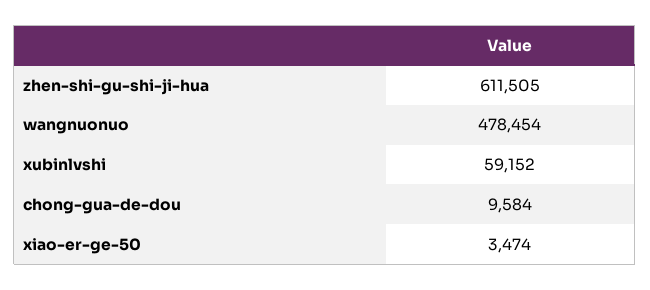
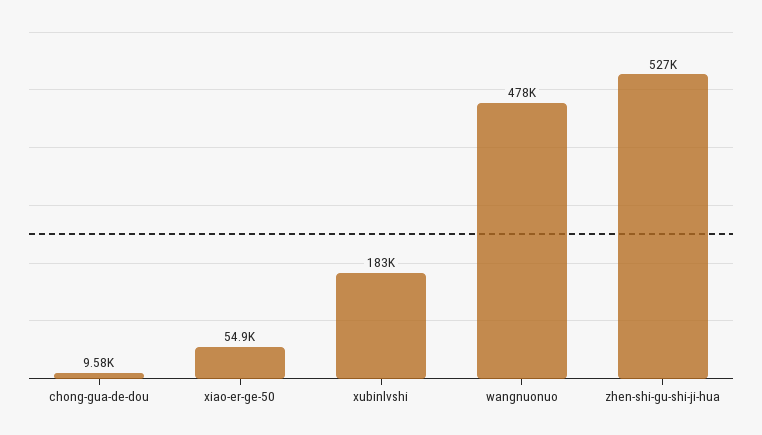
zhen-shi-gu-shi-ji-hua: 611505 -> 527000
xubinlvshi: 59152 -> 183000
xiao-er-ge-50: 3474 -> 54900

